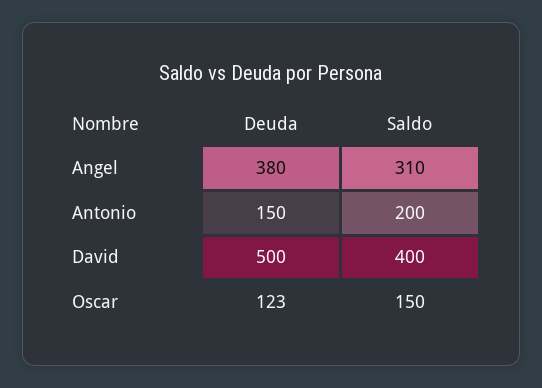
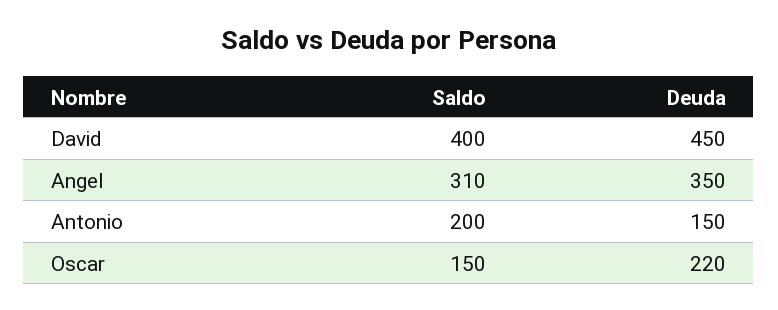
Deuda, Angel: 380 -> 350
Deuda, David: 500 -> 450
Deuda, Oscar: 123 -> 220

